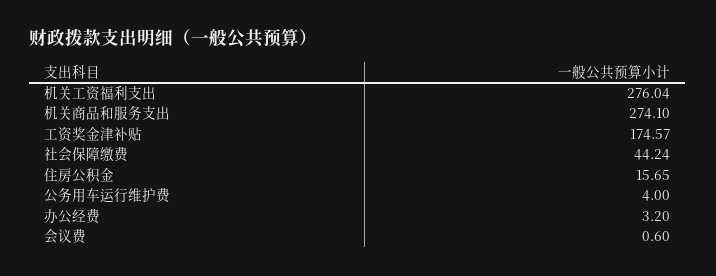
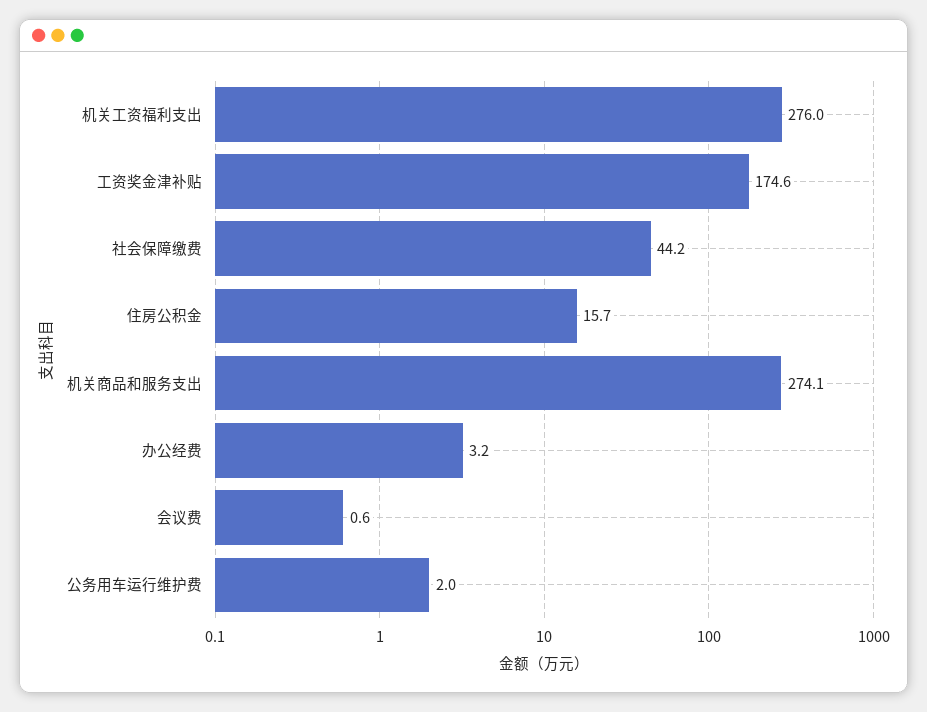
公务用车运行维护费: 4 -> 2

